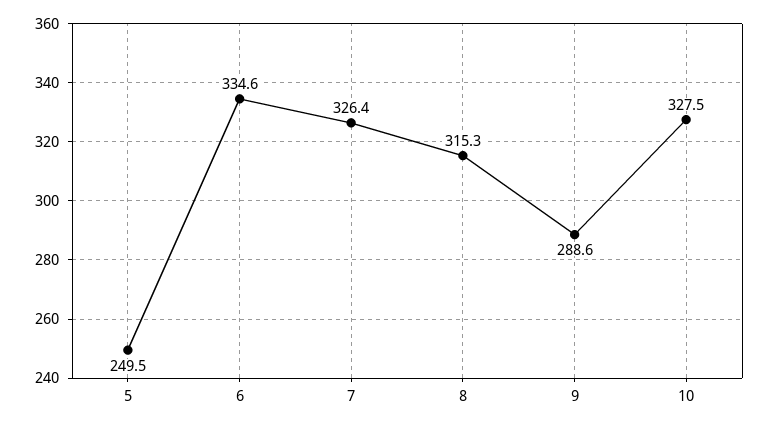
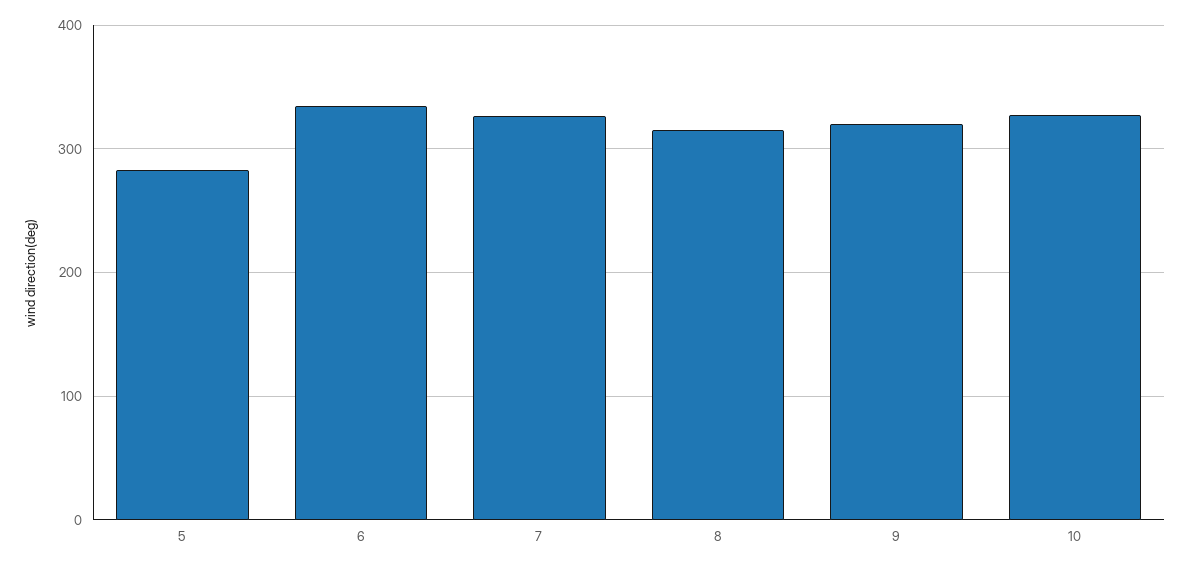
5: 249.5 -> 280
9: 288.6 -> 320

